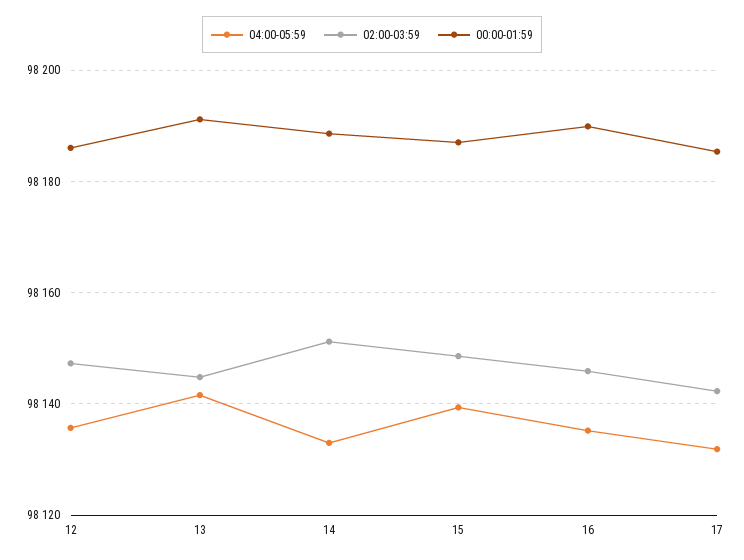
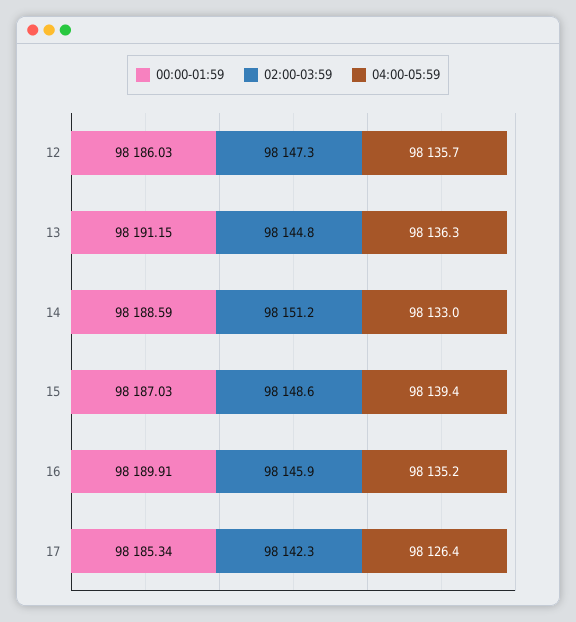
04:00-05:59, 13: 98142 -> 98136.3
04:00-05:59, 17: 98132 -> 98126.4

